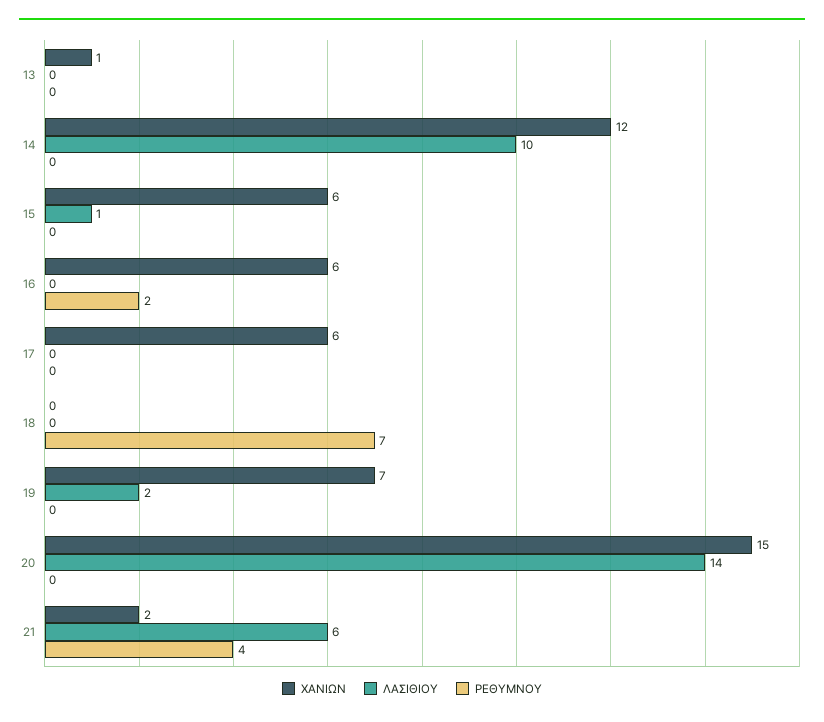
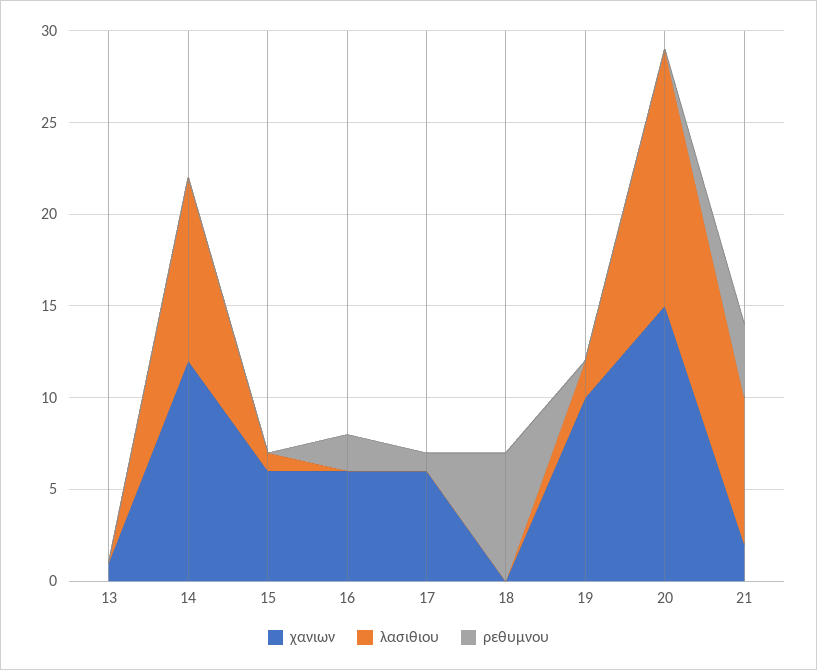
ΡΕΘΥΜΝΟΥ, 17: 0 -> 1
ΧΑΝΙΩΝ, 19: 7 -> 10
ΛΑΣΙΘΙΟΥ, 21: 6 -> 8

